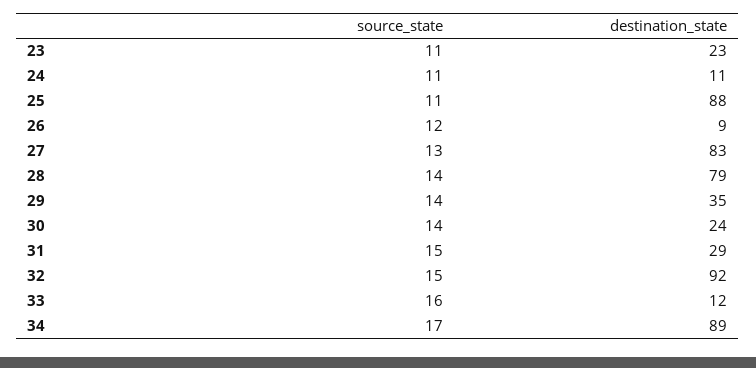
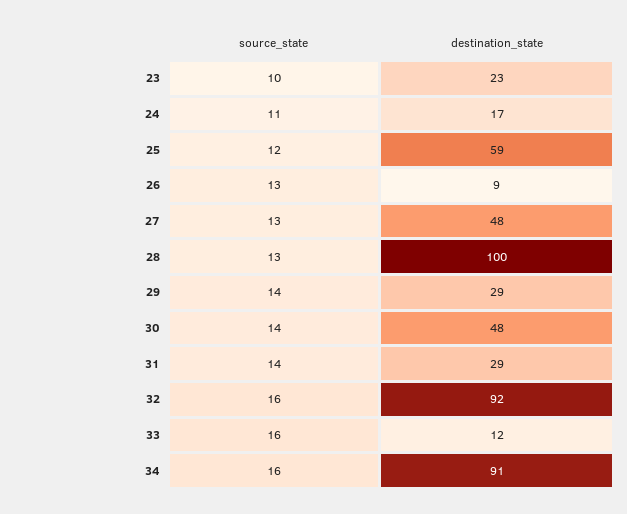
source_state, 23: 11 -> 10
destination_state, 24: 11 -> 17
source_state, 25: 11 -> 12
destination_state, 25: 88 -> 59
source_state, 26: 12 -> 13
destination_state, 27: 83 -> 48
source_state, 28: 14 -> 13
destination_state, 28: 79 -> 100
destination_state, 29: 35 -> 29
destination_state, 30: 24 -> 48
source_state, 31: 15 -> 14
source_state, 32: 15 -> 16
source_state, 34: 17 -> 16
destination_state, 34: 89 -> 91

